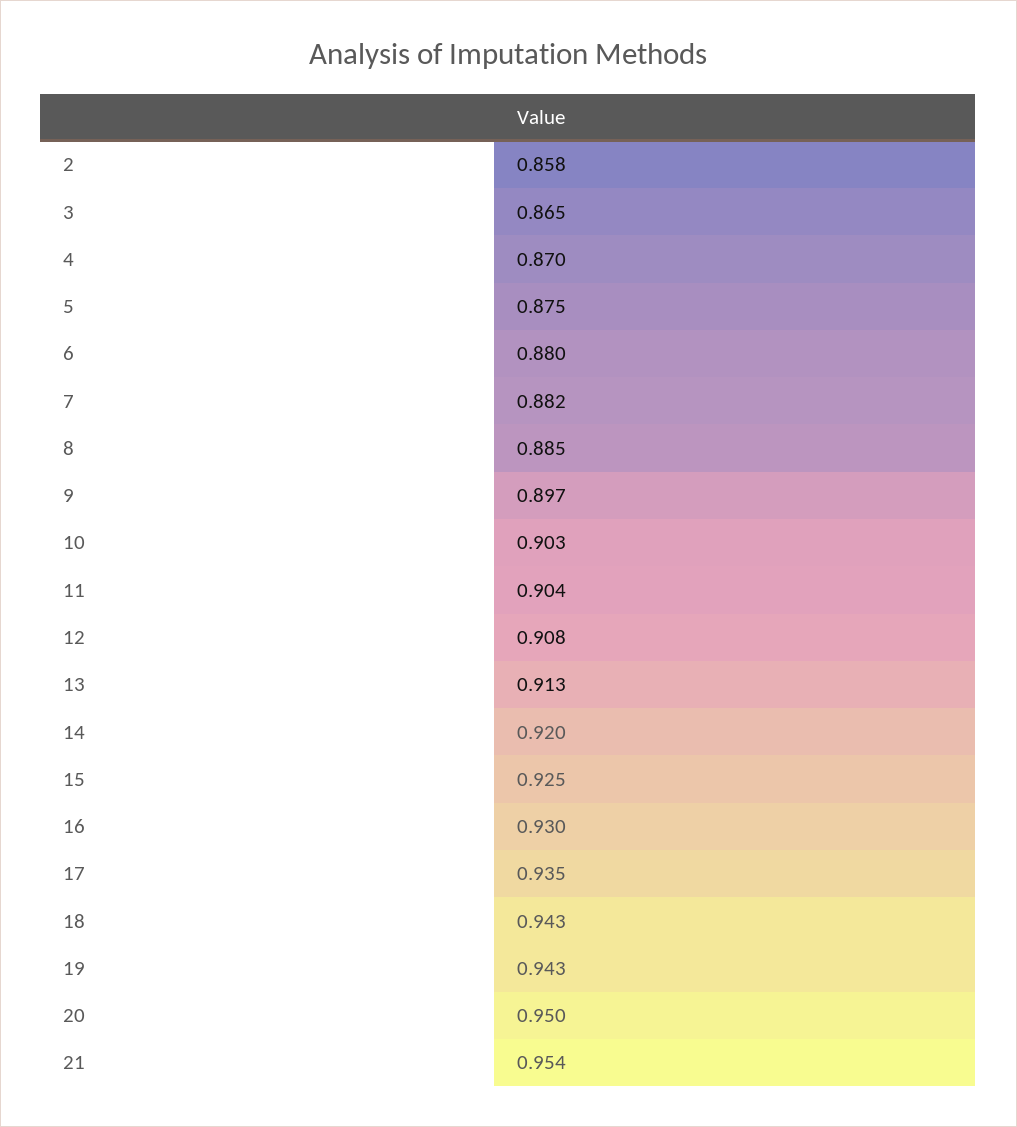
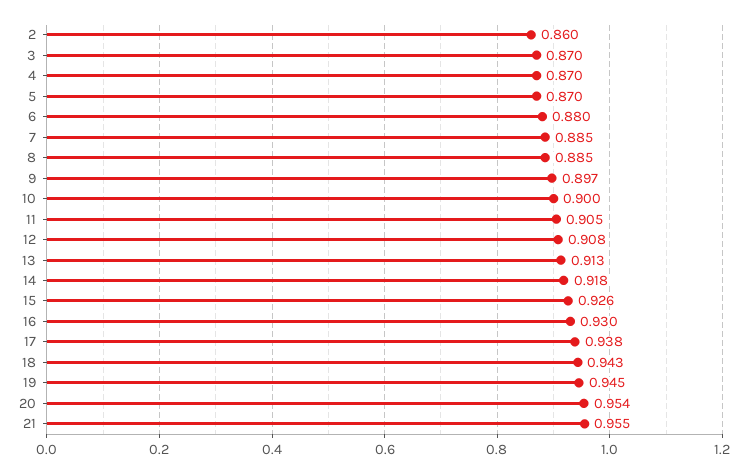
2: 0.858 -> 0.86
3: 0.865 -> 0.87
5: 0.875 -> 0.87
7: 0.882 -> 0.885
10: 0.903 -> 0.9
11: 0.904 -> 0.905
14: 0.92 -> 0.918
15: 0.925 -> 0.926
17: 0.935 -> 0.938
19: 0.943 -> 0.945
20: 0.95 -> 0.954
21: 0.954 -> 0.955

